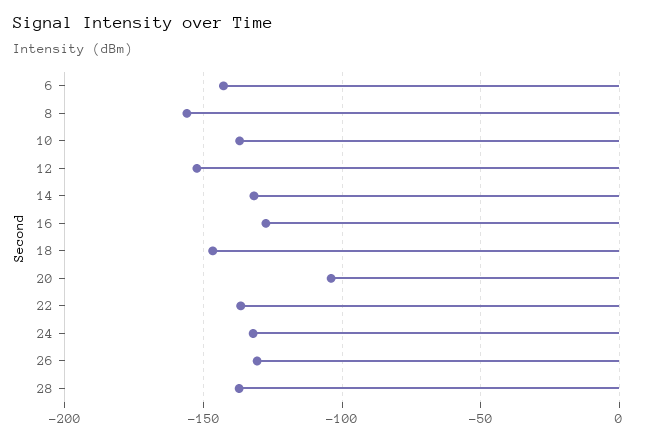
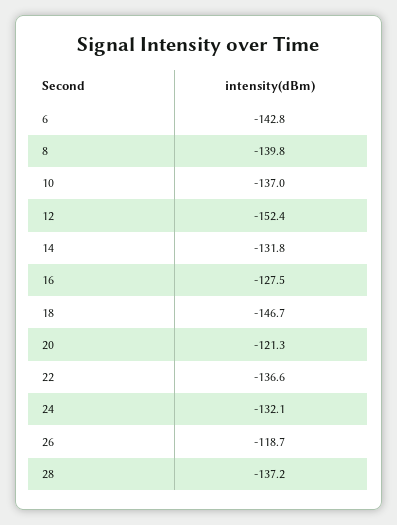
8: -155 -> -139.8
20: -105 -> -121.3
26: -130 -> -118.7

